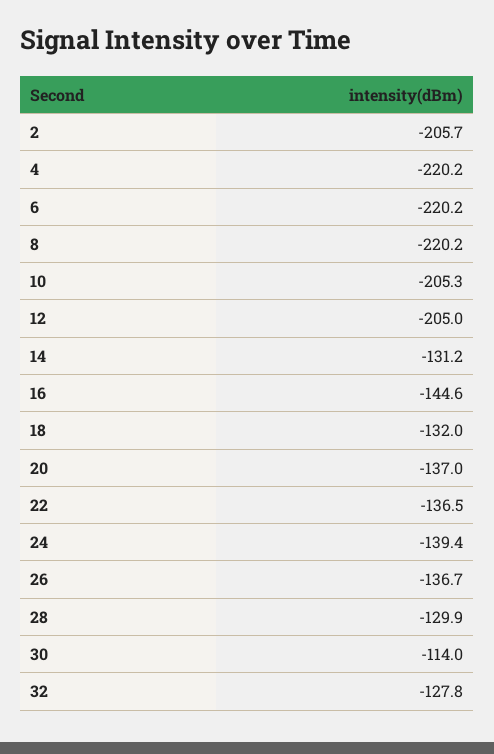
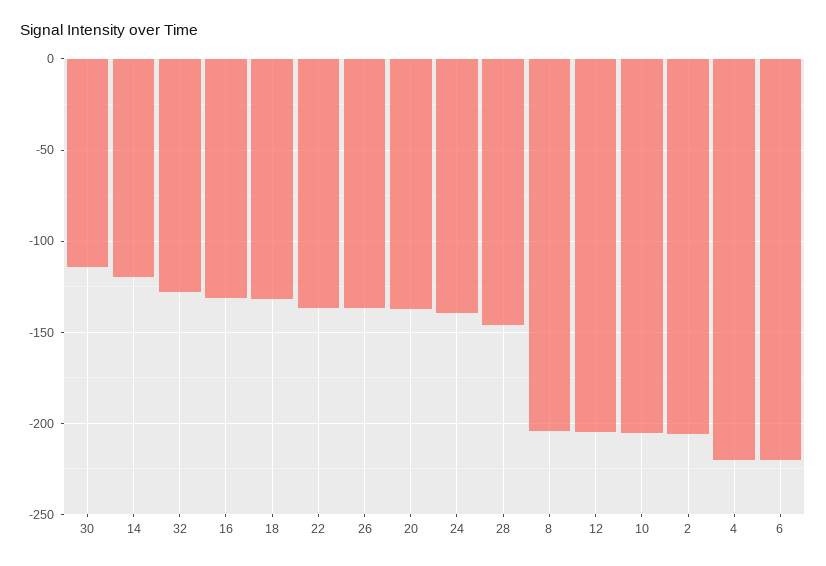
8: -220.2 -> -205
14: -131.2 -> -120
16: -144.6 -> -130
28: -129.9 -> -145

